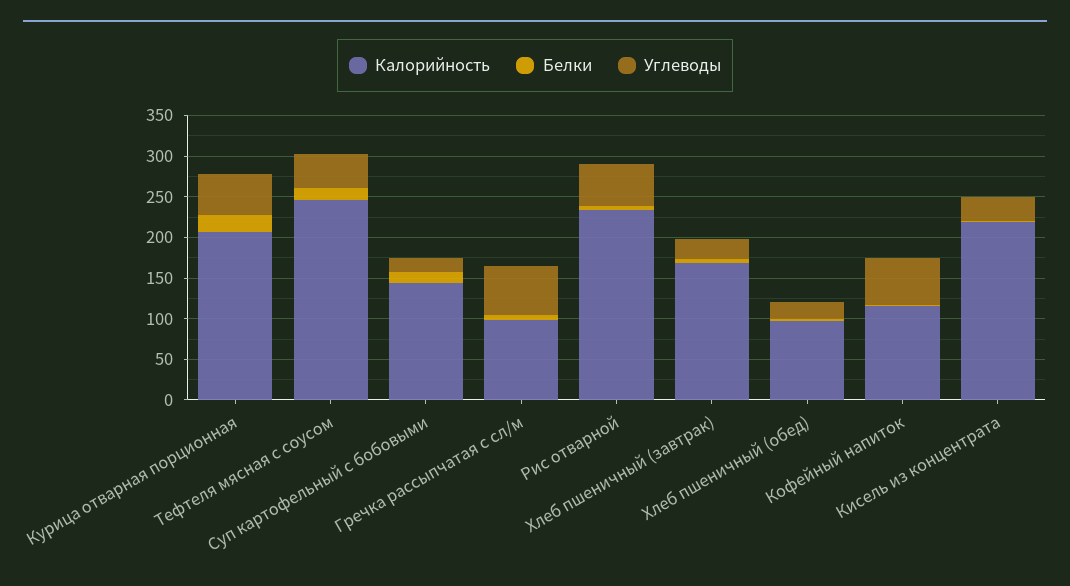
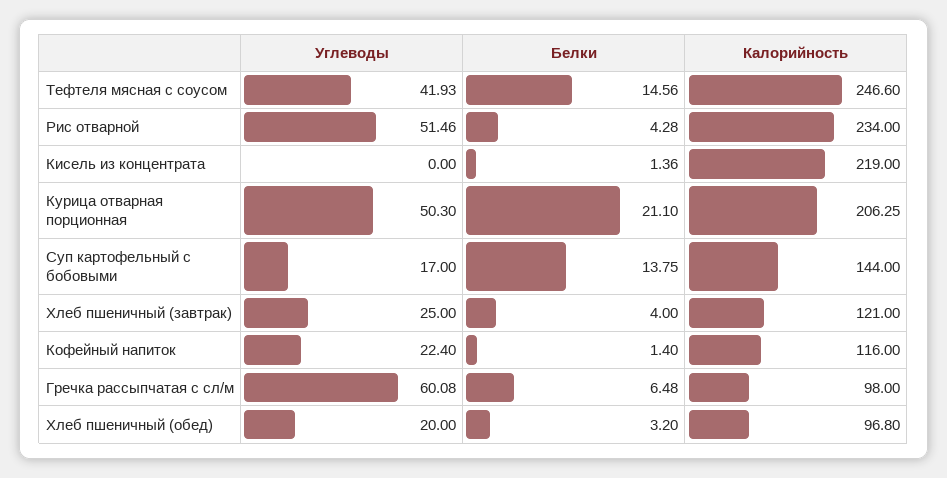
Калорийность, Хлеб пшеничный (завтрак): 170 -> 121
Углеводы, Кофейный напиток: 60 -> 22.4
Углеводы, Кисель из концентрата: 30 -> 0

